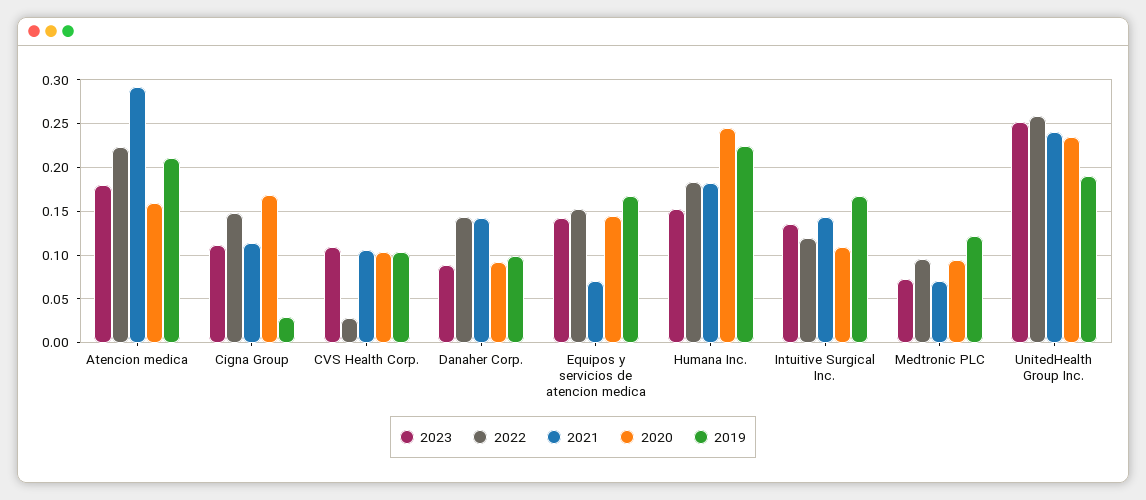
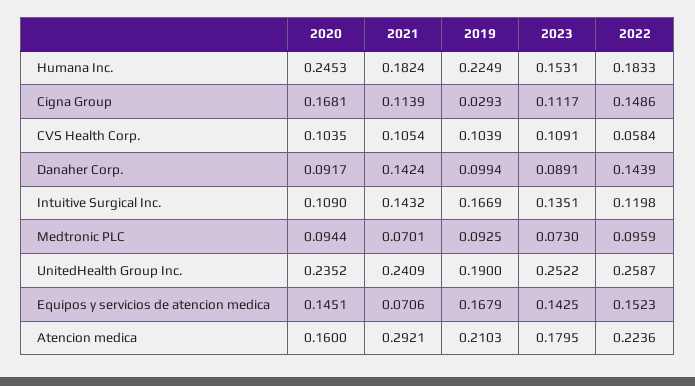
2022, CVS Health Corp.: 0.03 -> 0.0584
2019, Medtronic PLC: 0.12 -> 0.0925

